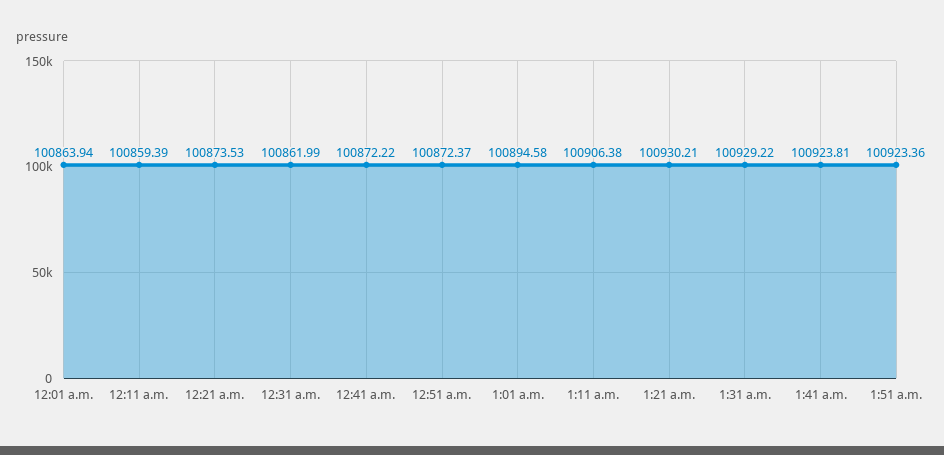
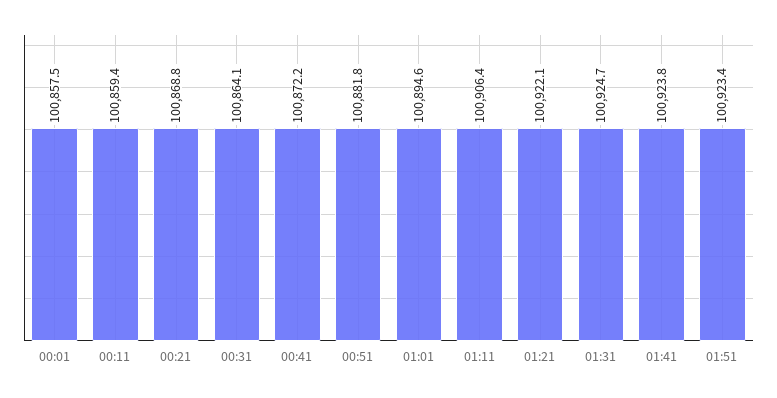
12:01 a.m.: 100863.94 -> 100857.5
12:21 a.m.: 100873.53 -> 100868.8
12:31 a.m.: 100861.99 -> 100864.1
12:51 a.m.: 100872.37 -> 100881.8
1:21 a.m.: 100930.21 -> 100922.1
1:31 a.m.: 100929.22 -> 100924.7

